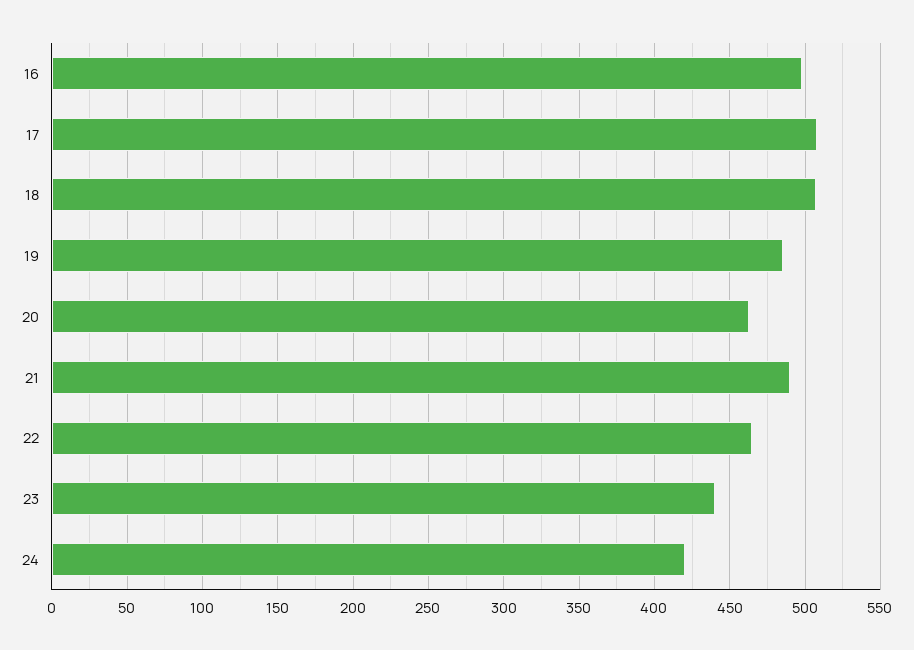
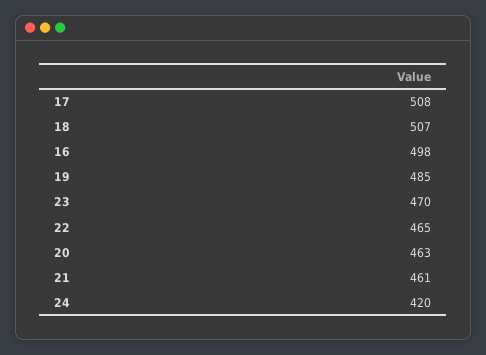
21: 490 -> 461
23: 440 -> 470

